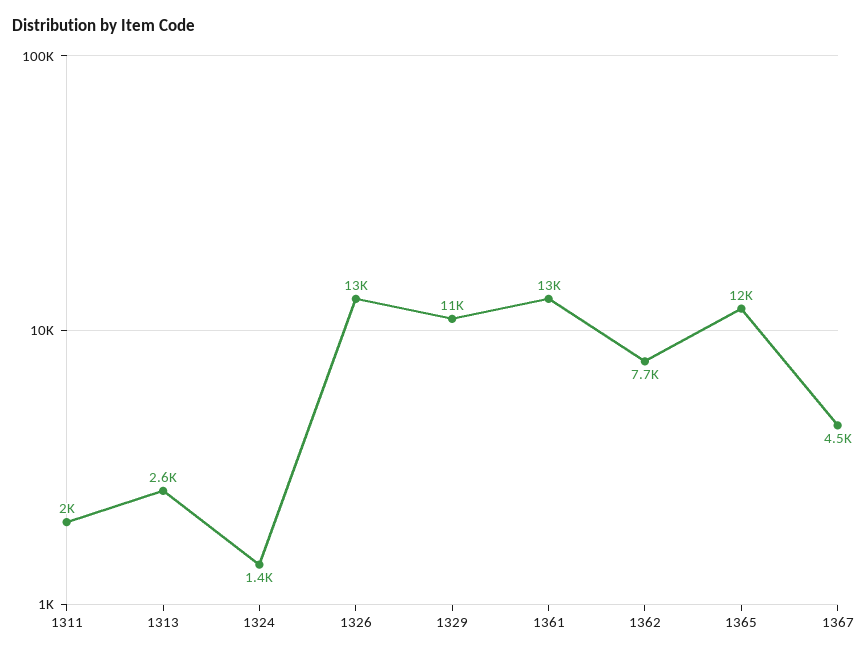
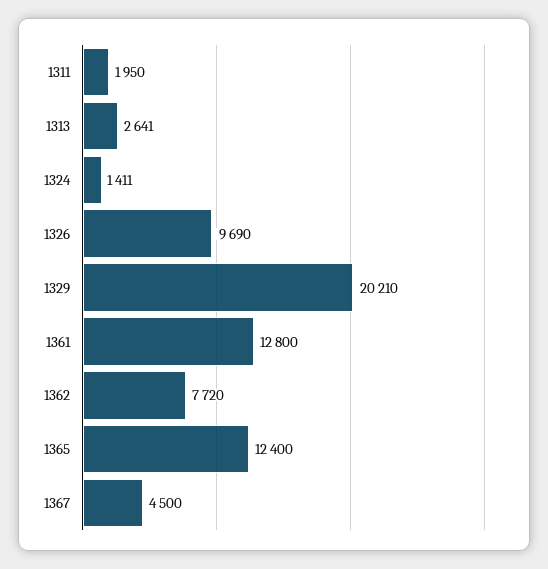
1326: 13000 -> 9690
1329: 11000 -> 20210

